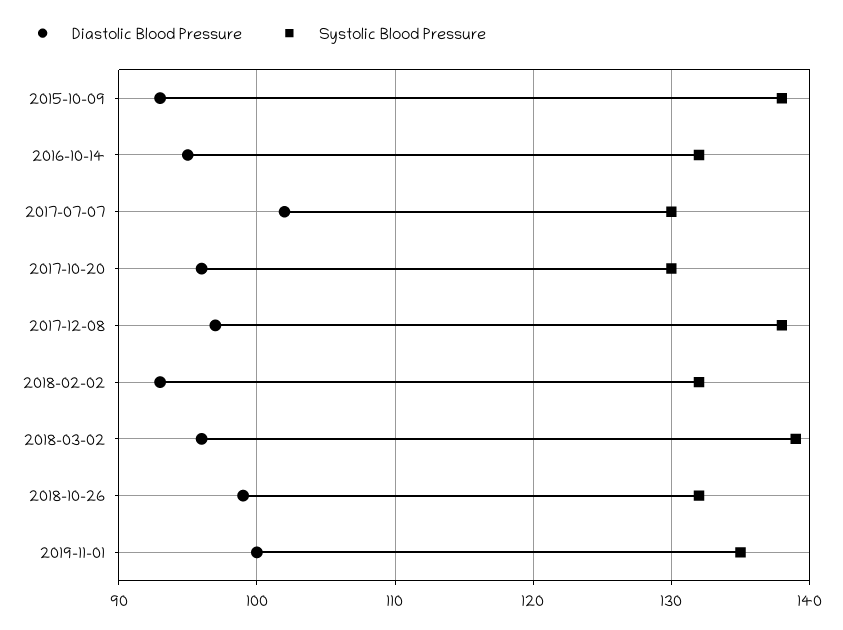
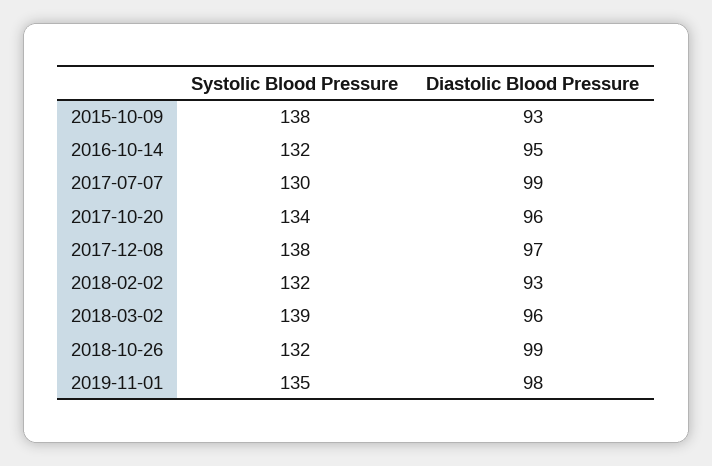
Diastolic Blood Pressure, 2017-07-07: 102 -> 99
Systolic Blood Pressure, 2017-10-20: 130 -> 134
Diastolic Blood Pressure, 2019-11-01: 100 -> 98

